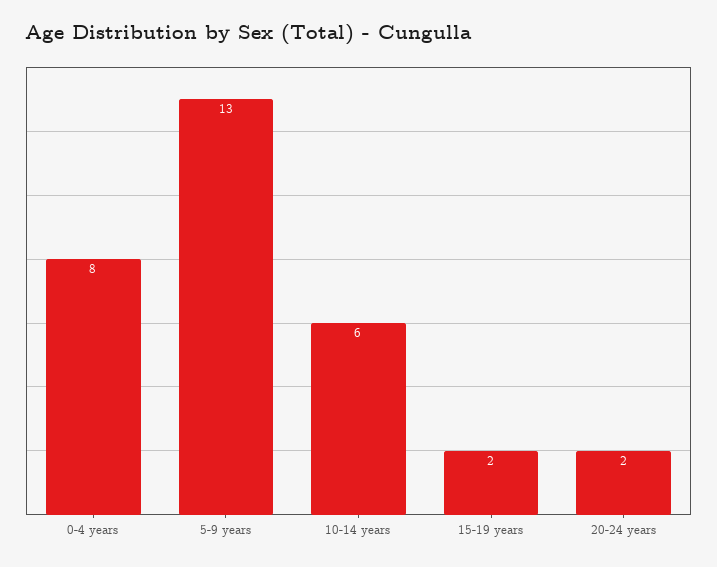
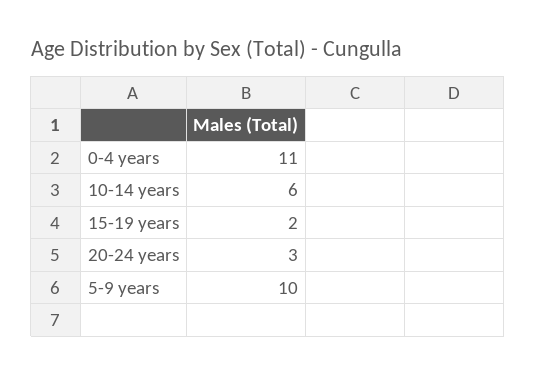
0-4 years: 8 -> 11
5-9 years: 13 -> 10
20-24 years: 2 -> 3

